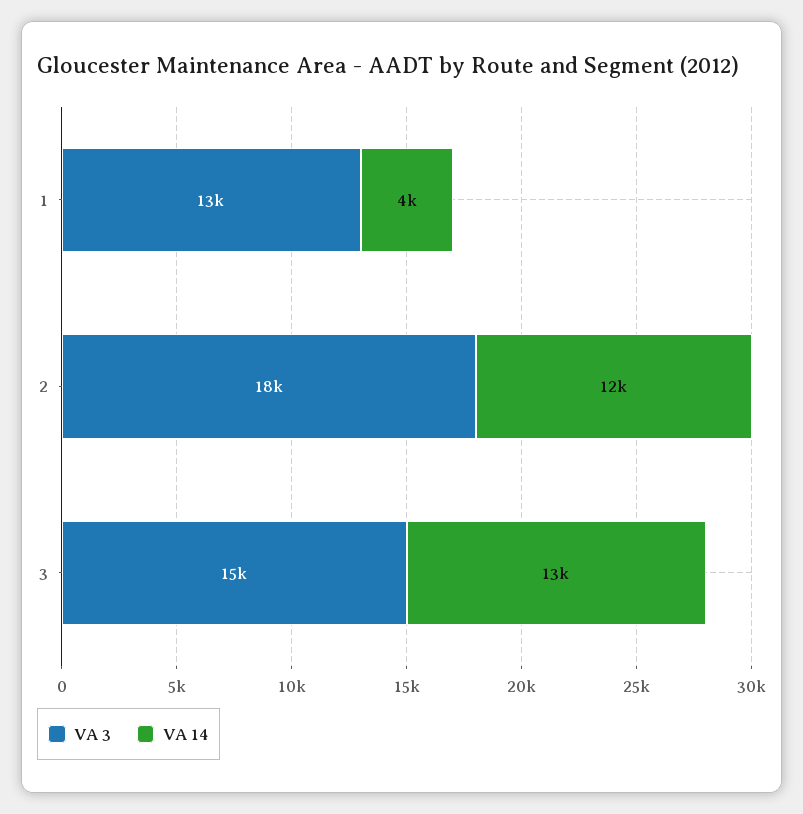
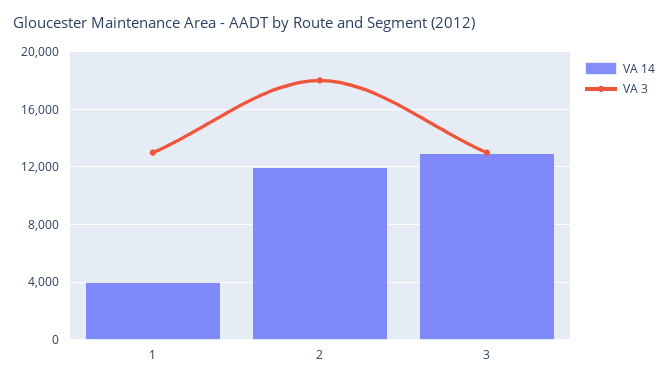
VA 3, 3: 15000 -> 13000

